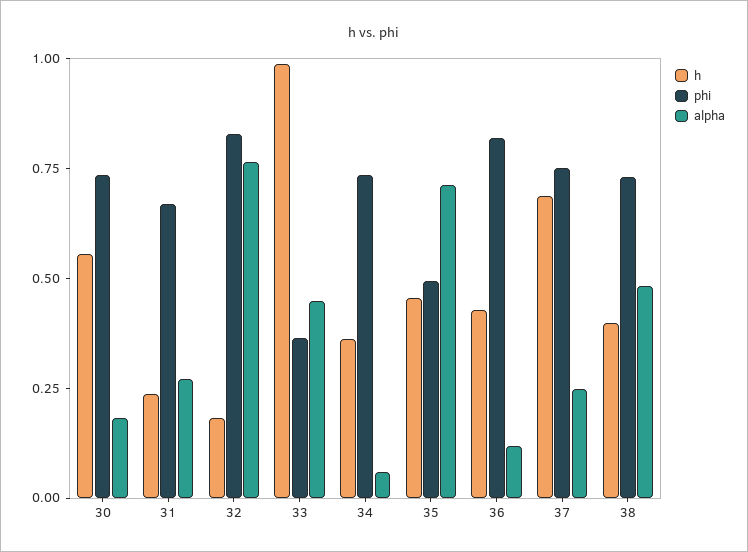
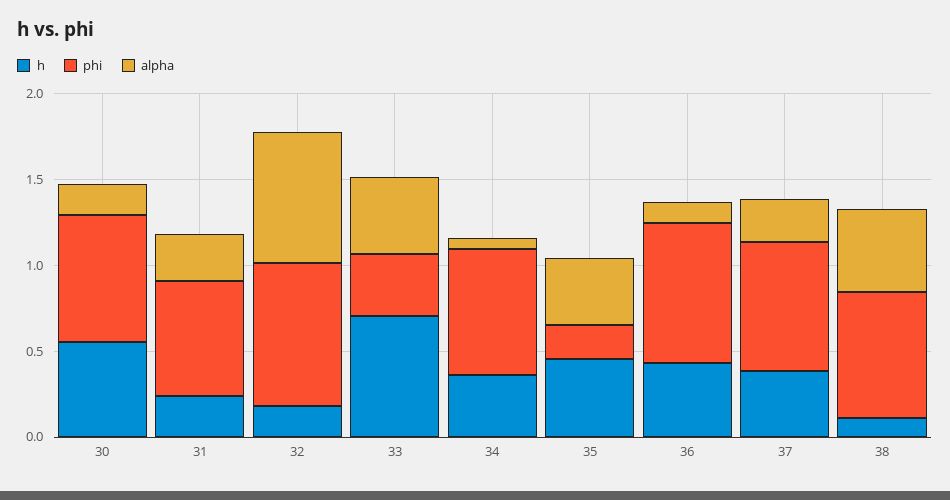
h, 33: 1 -> 0.7
phi, 35: 0.5 -> 0.2
alpha, 35: 0.7 -> 0.4
h, 37: 0.7 -> 0.4
h, 38: 0.4 -> 0.1

